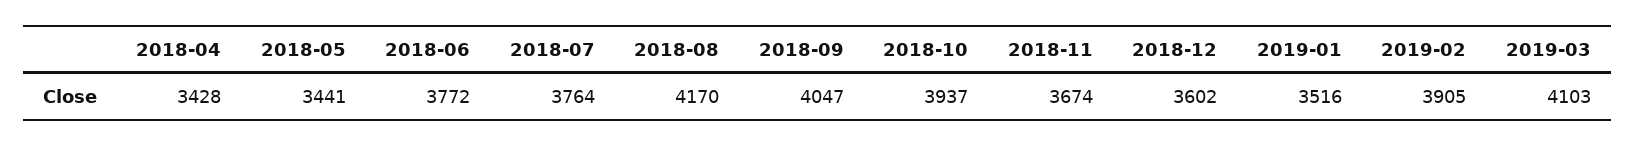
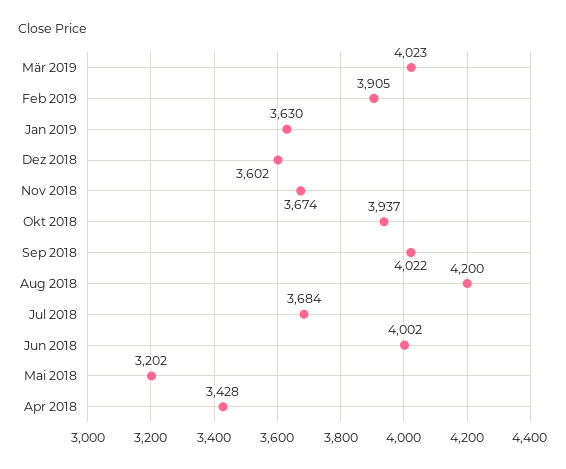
2018-05: 3441 -> 3202
2018-06: 3772 -> 4002
2018-07: 3764 -> 3684
2018-08: 4170 -> 4200
2018-09: 4047 -> 4022
2019-01: 3516 -> 3630
2019-03: 4103 -> 4023

